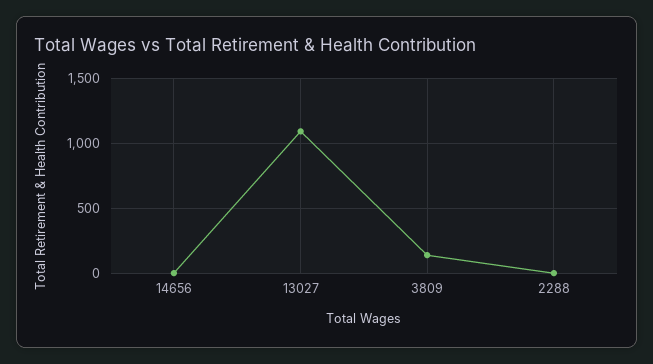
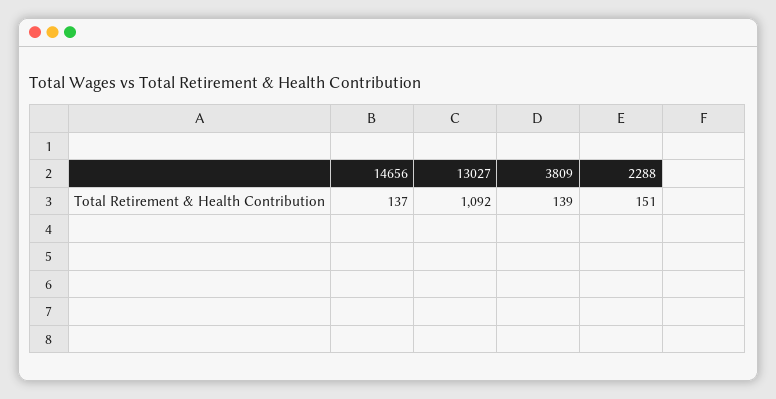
14656: 0 -> 137
2288: 0 -> 151

